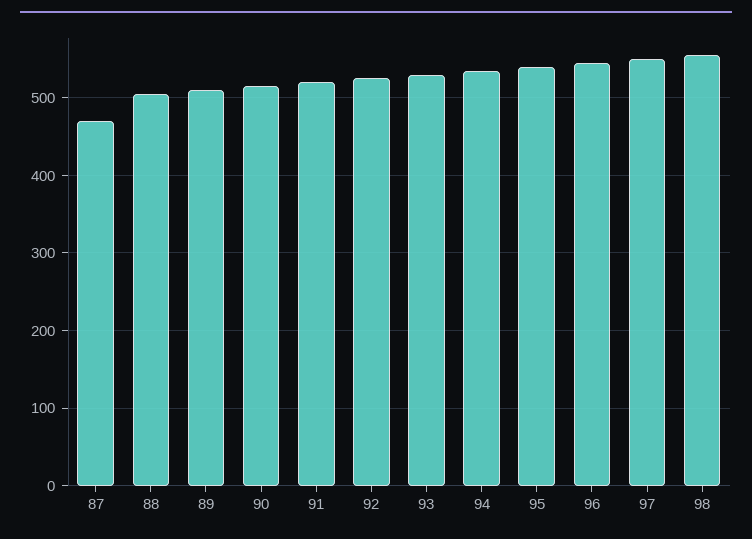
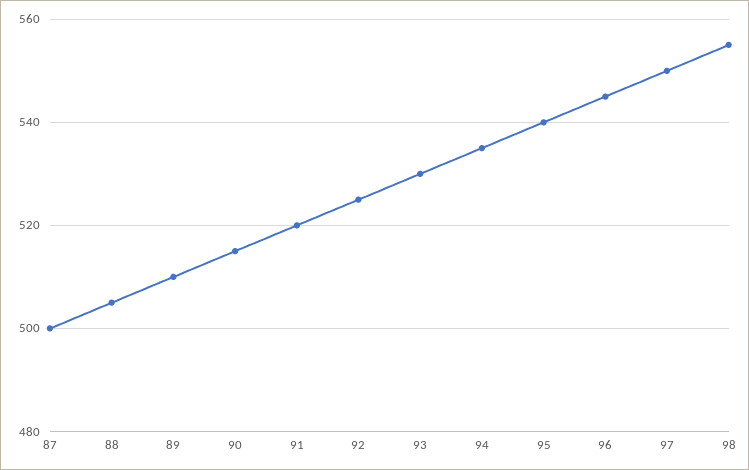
87: 470 -> 500

